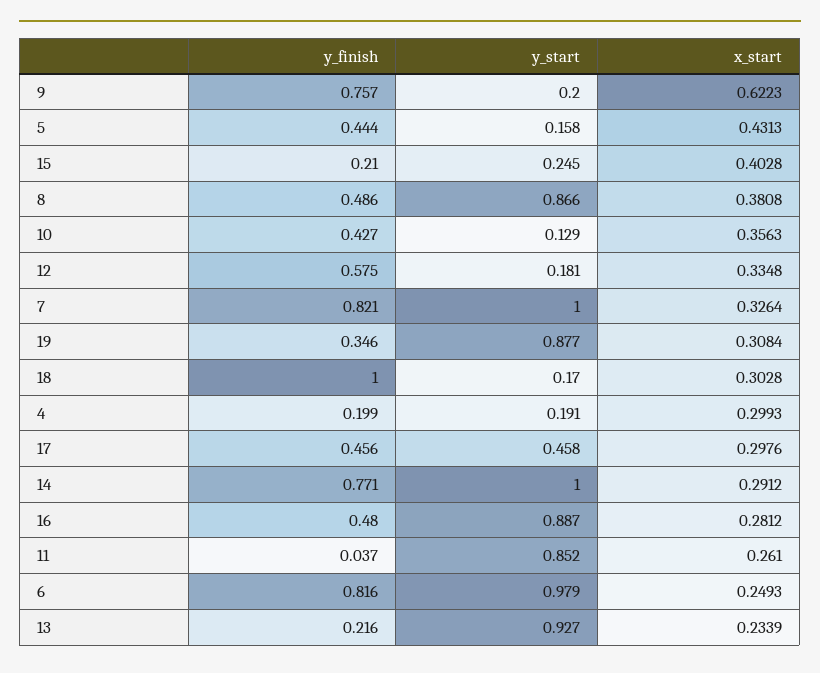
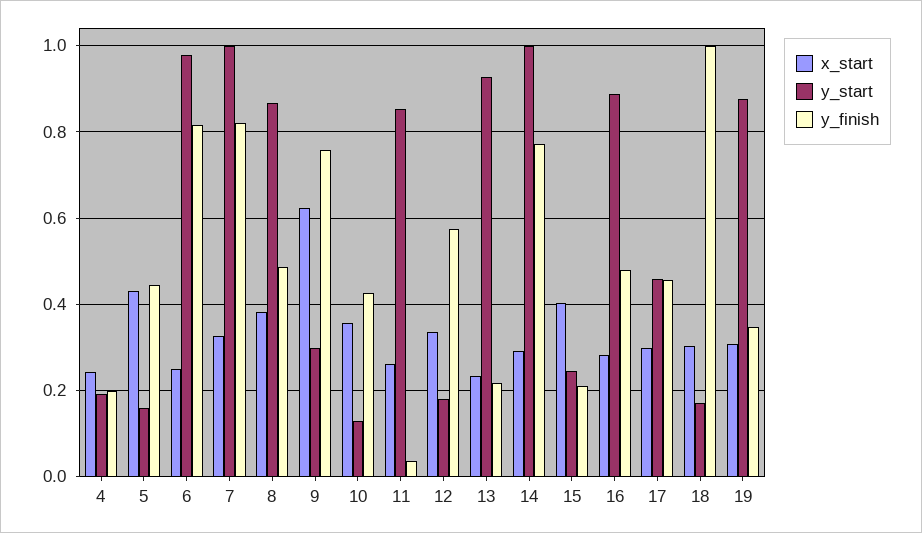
y_start, 9: 0.2 -> 0.3
x_start, 4: 0.2993 -> 0.24

